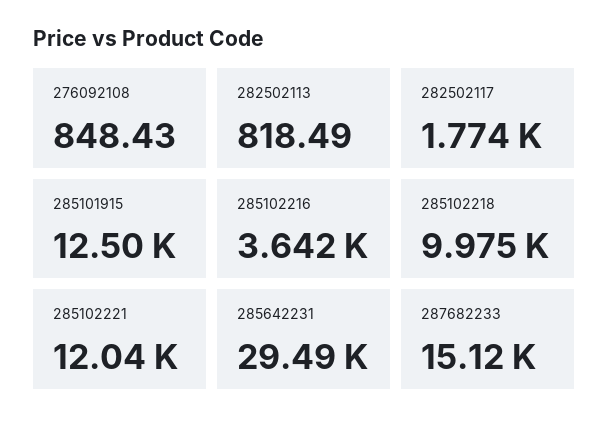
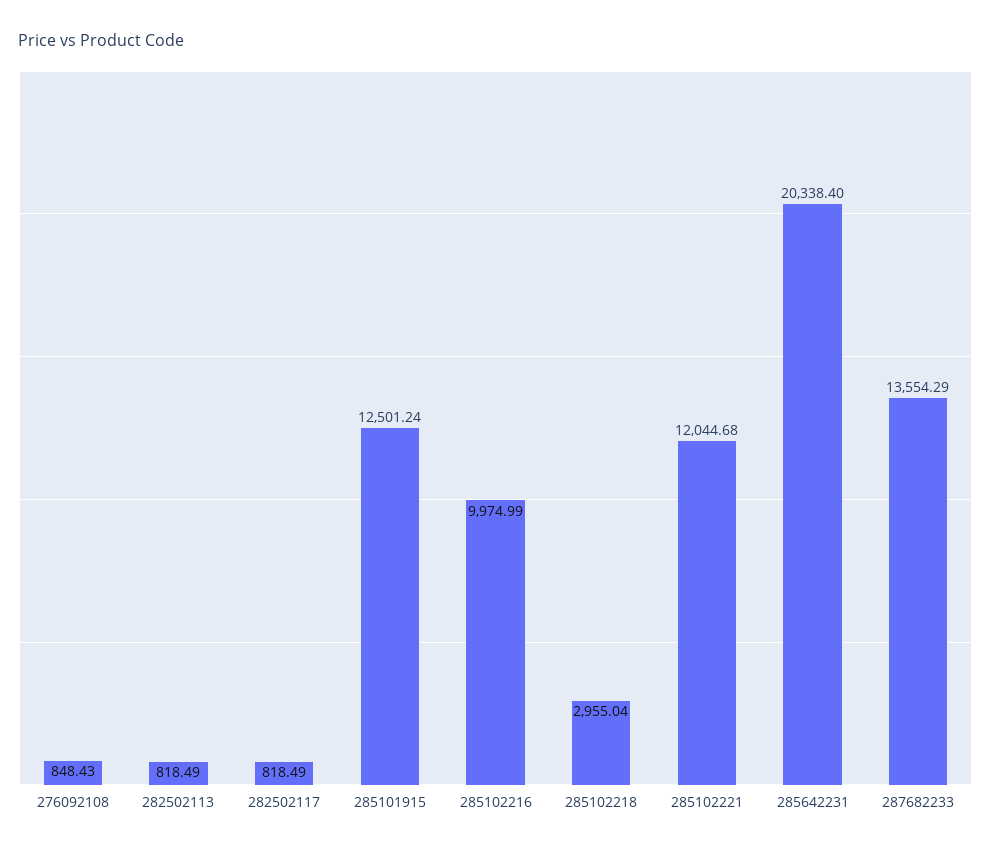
282502117: 1774 -> 818.49
285102216: 3642 -> 9974.99
285102218: 9975 -> 2955.04
285642231: 29490 -> 20338.4
287682233: 15120 -> 13554.29

